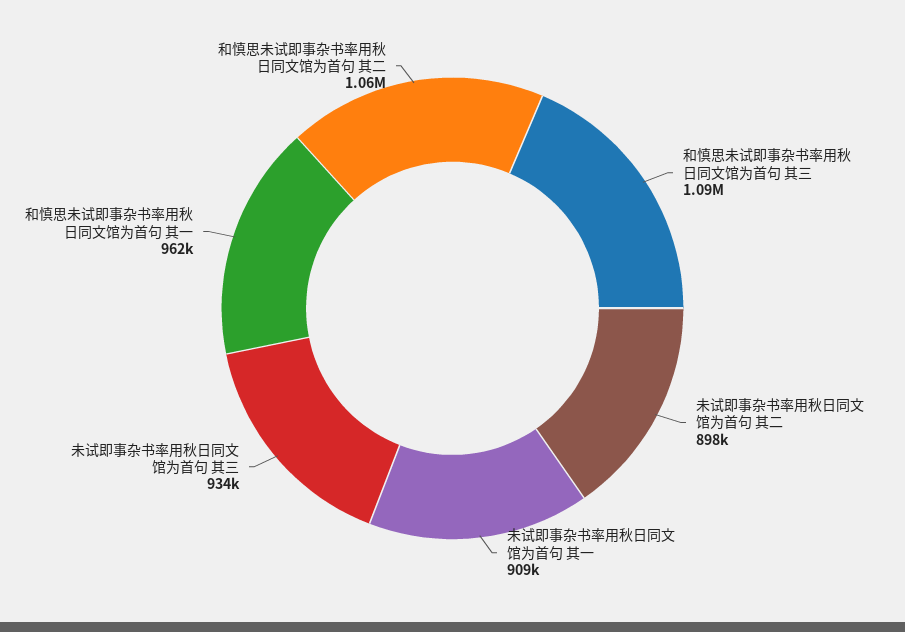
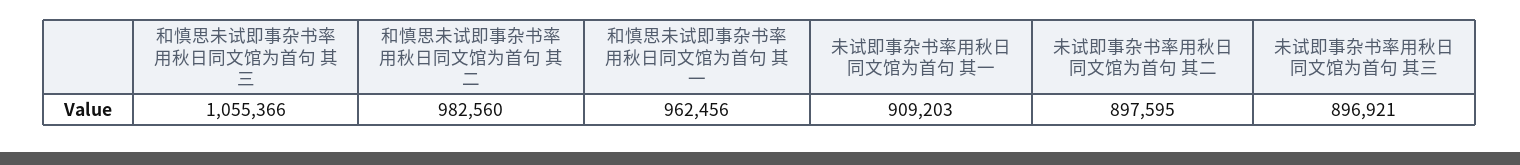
和慎思未试即事杂书率用秋日同文馆为首句 其三: 1090000 -> 1055366
未试即事杂书率用秋日同文馆为首句 其三: 934000 -> 896921
和慎思未试即事杂书率用秋日同文馆为首句 其二: 1060000 -> 982560

